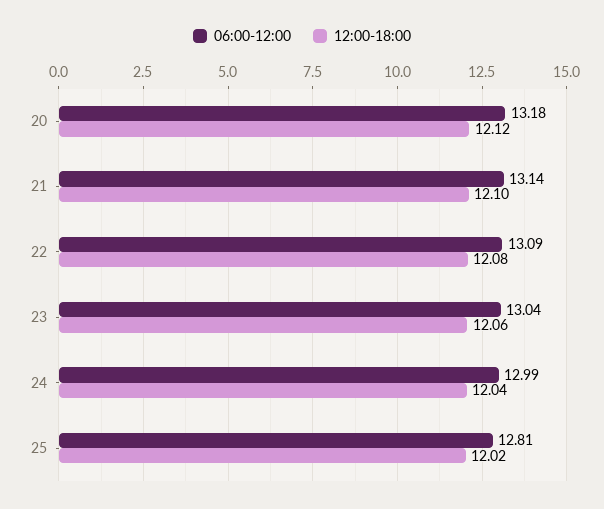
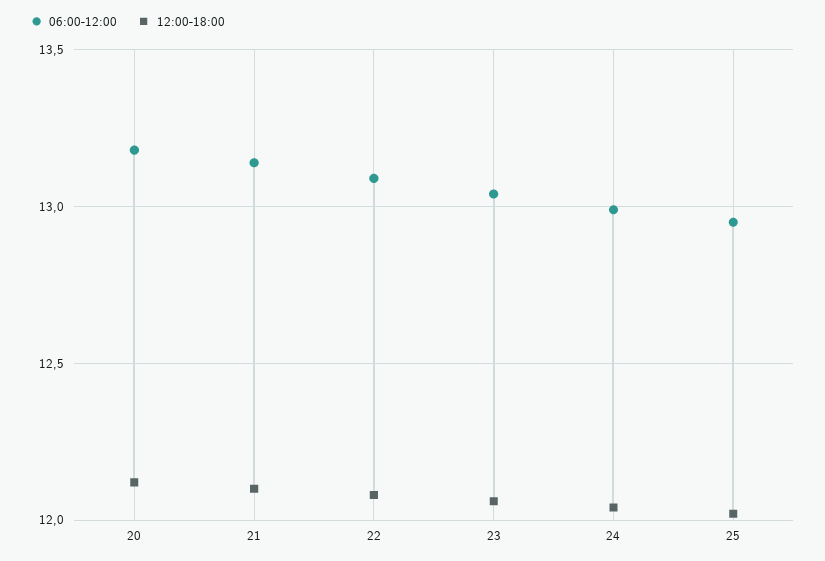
06:00-12:00, 25: 12.81 -> 12.95

